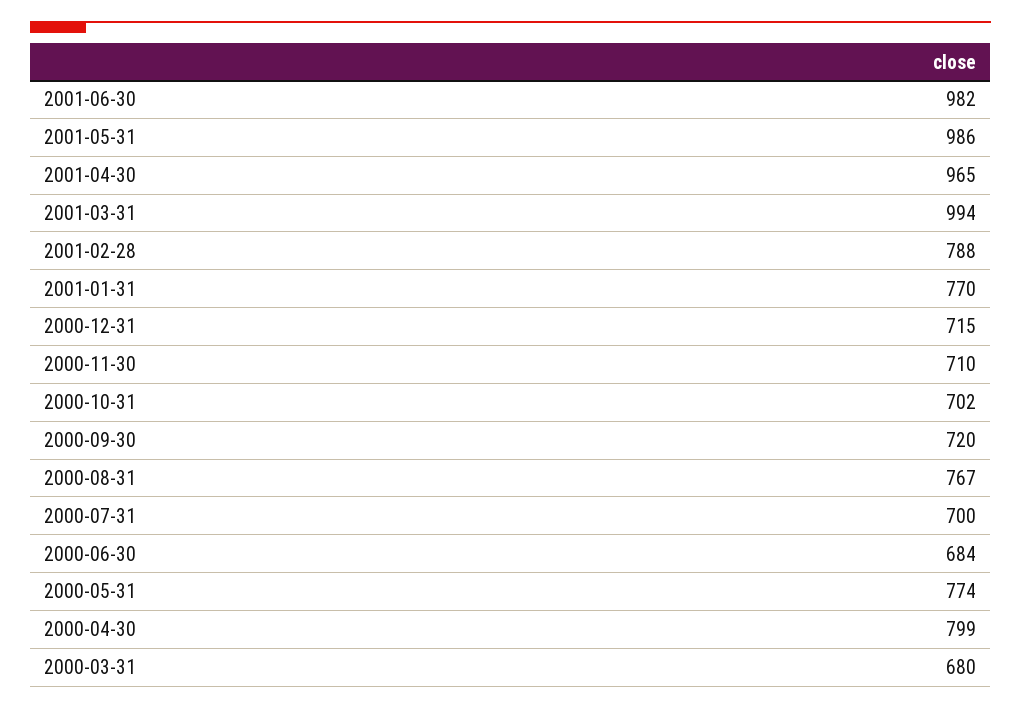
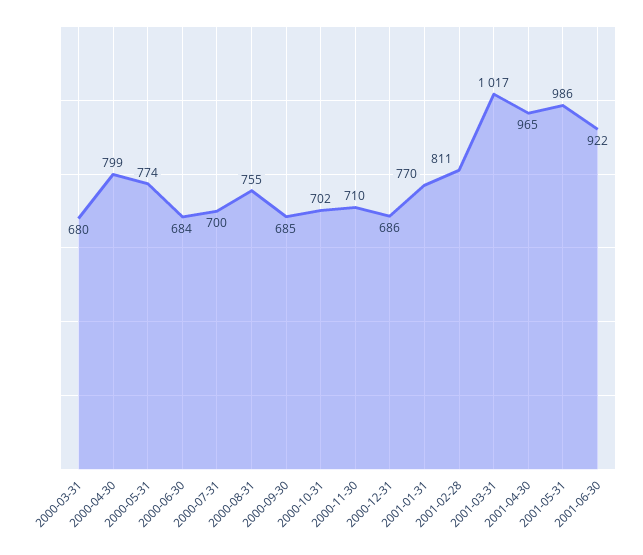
2001-06-30: 982 -> 922
2001-03-31: 994 -> 1017
2001-02-28: 788 -> 811
2000-12-31: 715 -> 686
2000-09-30: 720 -> 685
2000-08-31: 767 -> 755

